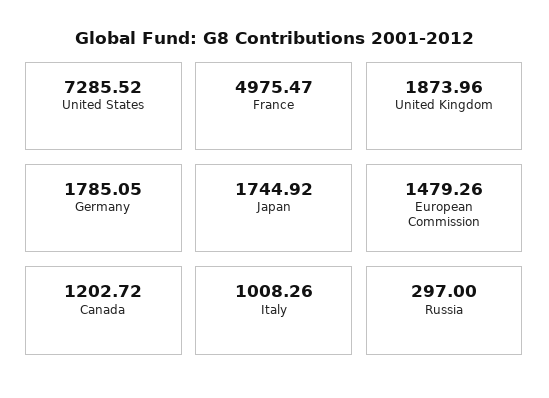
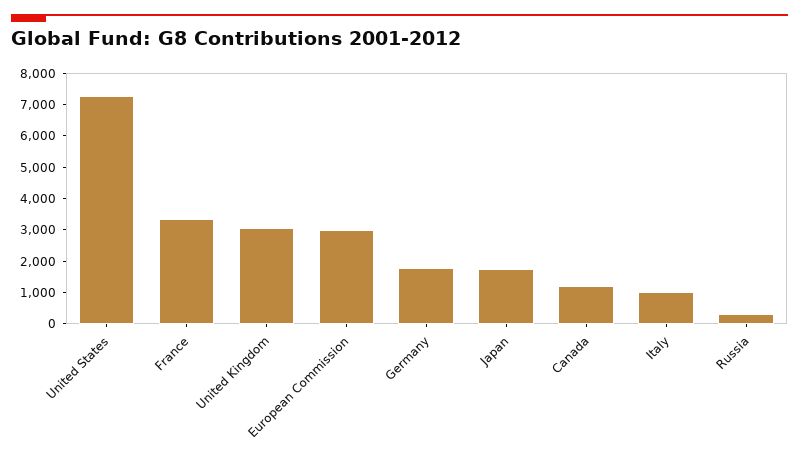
France: 4975.47 -> 3500
United Kingdom: 1873.96 -> 3000
European Commission: 1479.26 -> 3000

